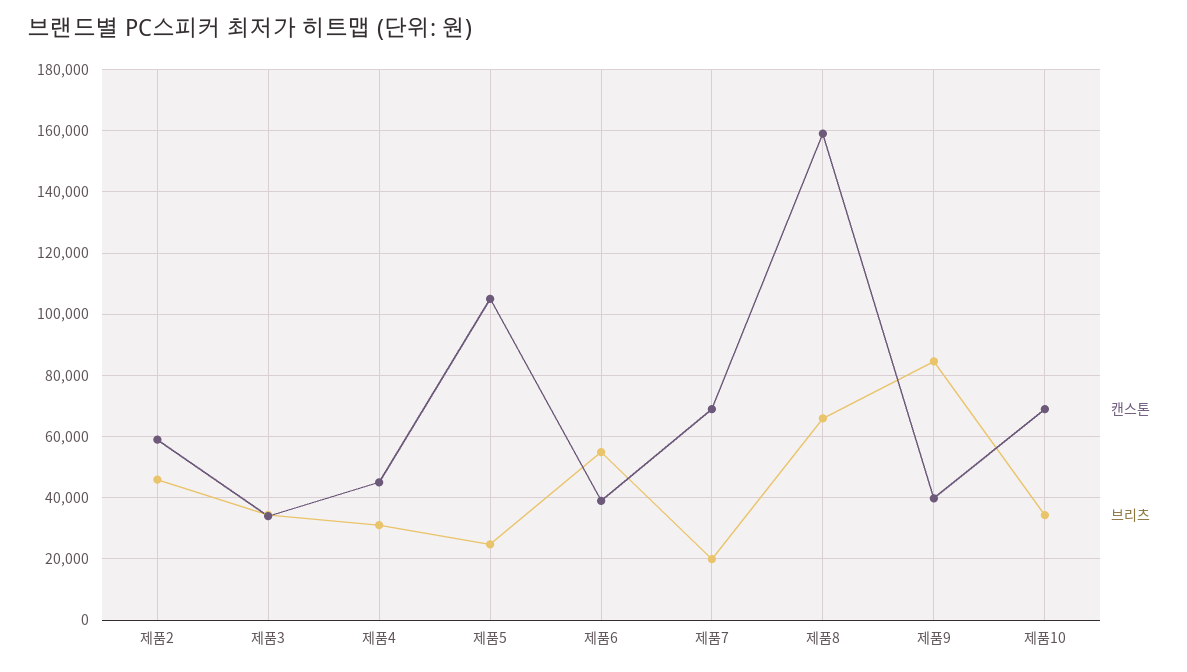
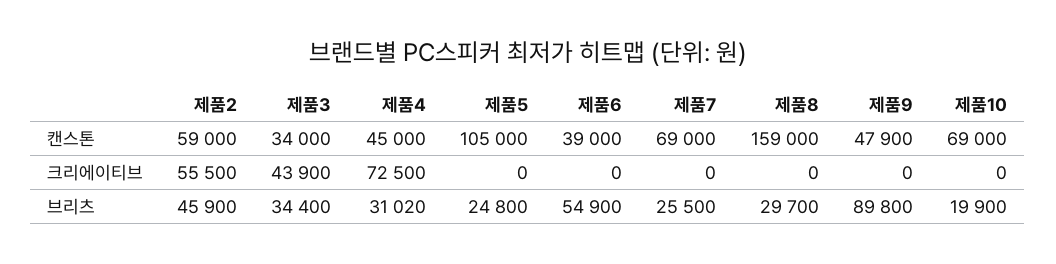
브리츠, 제품7: 20000 -> 25500
브리츠, 제품8: 66000 -> 29700
캔스톤, 제품9: 40000 -> 47900
브리츠, 제품9: 84000 -> 89800
브리츠, 제품10: 34000 -> 19900
크리에이티브, 제품2: none -> 55500
크리에이티브, 제품3: none -> 43900
크리에이티브, 제품4: none -> 72500
크리에이티브, 제품5: none -> 0
크리에이티브, 제품6: none -> 0
크리에이티브, 제품7: none -> 0
크리에이티브, 제품8: none -> 0
크리에이티브, 제품9: none -> 0
크리에이티브, 제품10: none -> 0

